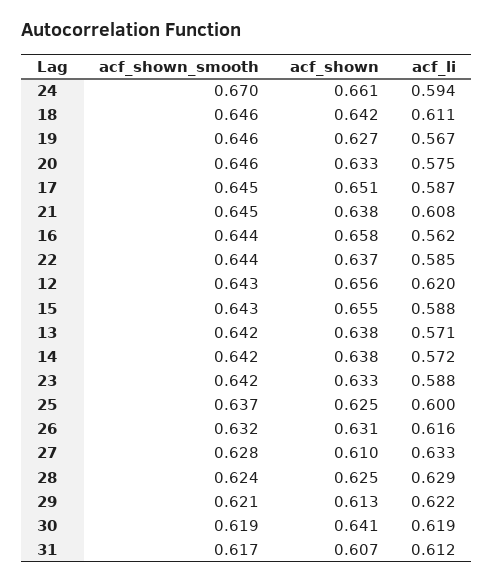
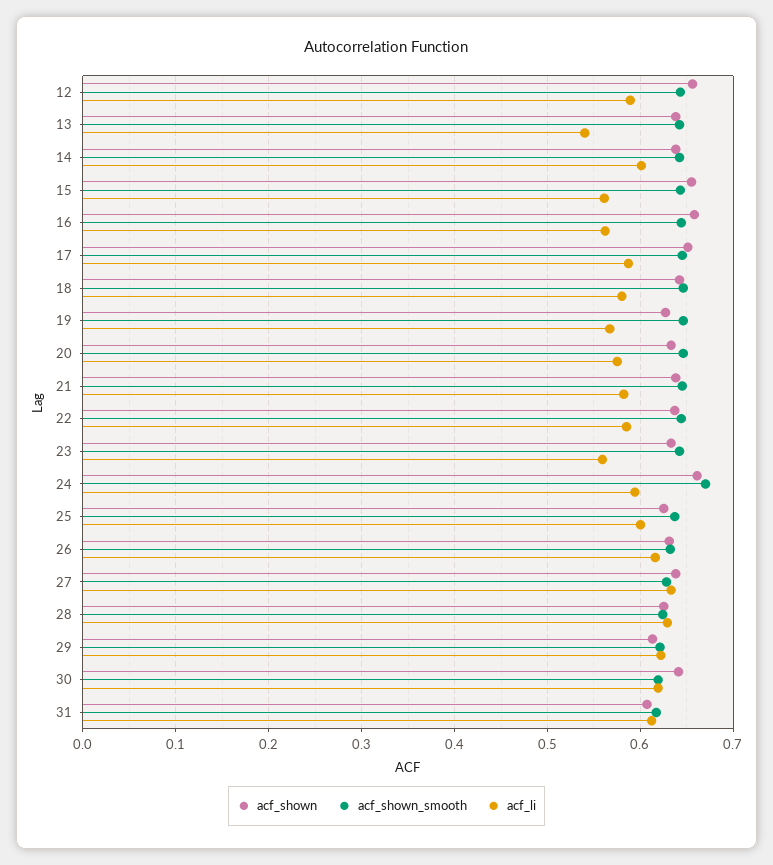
acf_li, 18: 0.611 -> 0.58
acf_li, 21: 0.608 -> 0.58
acf_li, 12: 0.62 -> 0.59
acf_li, 15: 0.588 -> 0.56
acf_li, 13: 0.571 -> 0.54
acf_li, 14: 0.572 -> 0.6
acf_li, 23: 0.588 -> 0.56
acf_shown, 27: 0.61 -> 0.64

